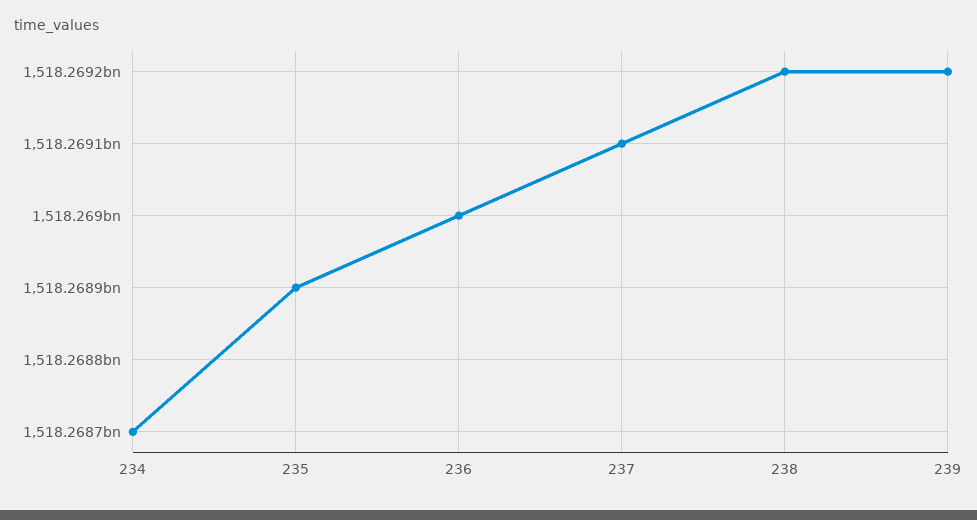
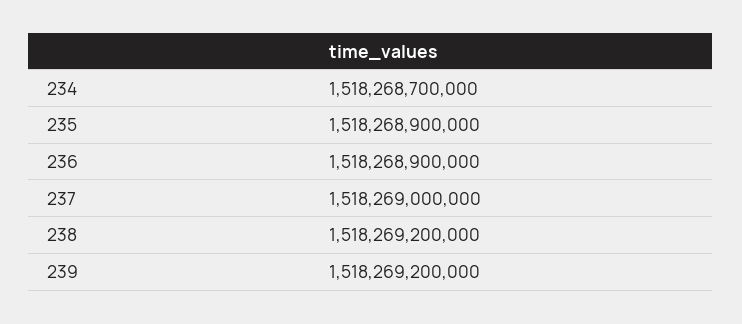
236: 1518269000000 -> 1518268900000
237: 1518269100000 -> 1518269000000

